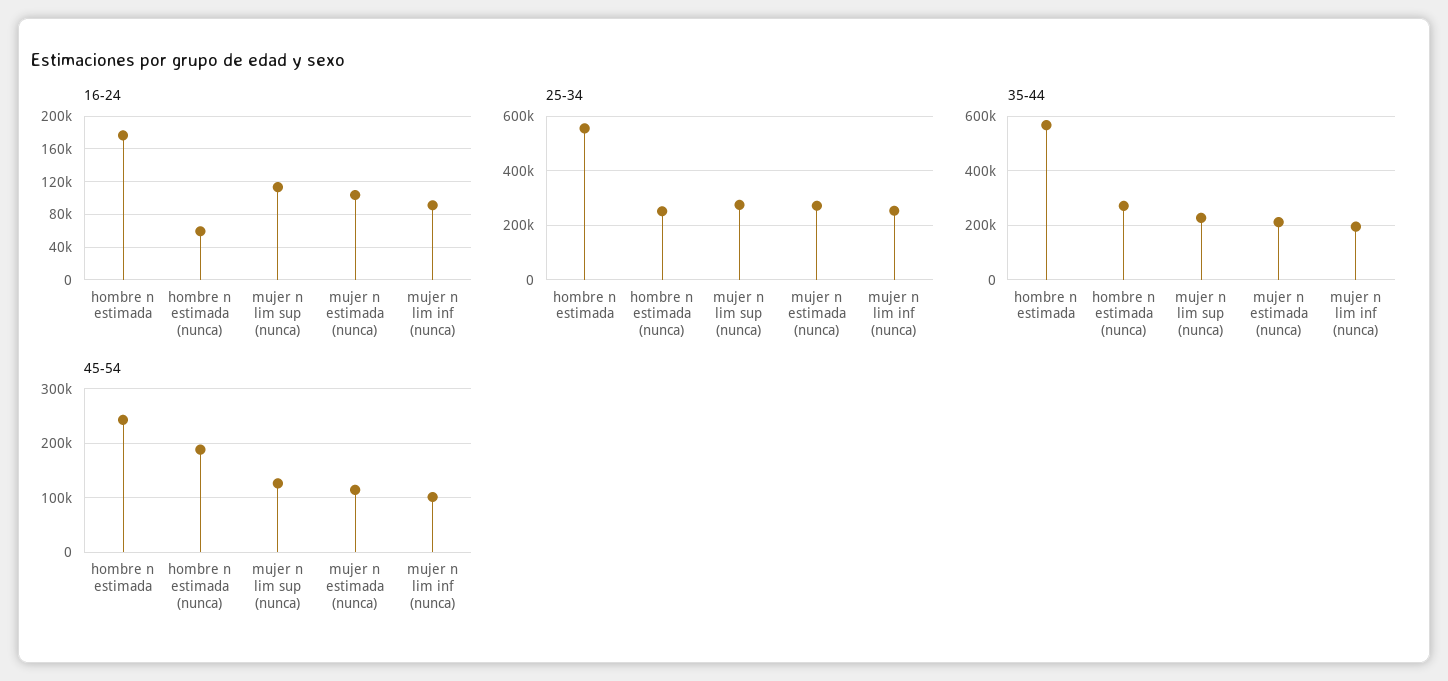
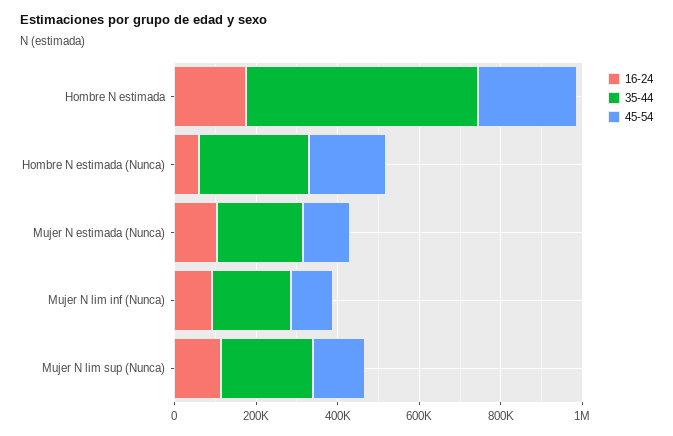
25-34, hombre n estimada: 550000 -> none
25-34, hombre n estimada (nunca): 250000 -> none
25-34, mujer n lim sup (nunca): 275000 -> none
25-34, mujer n estimada (nunca): 275000 -> none
25-34, mujer n lim inf (nunca): 250000 -> none

